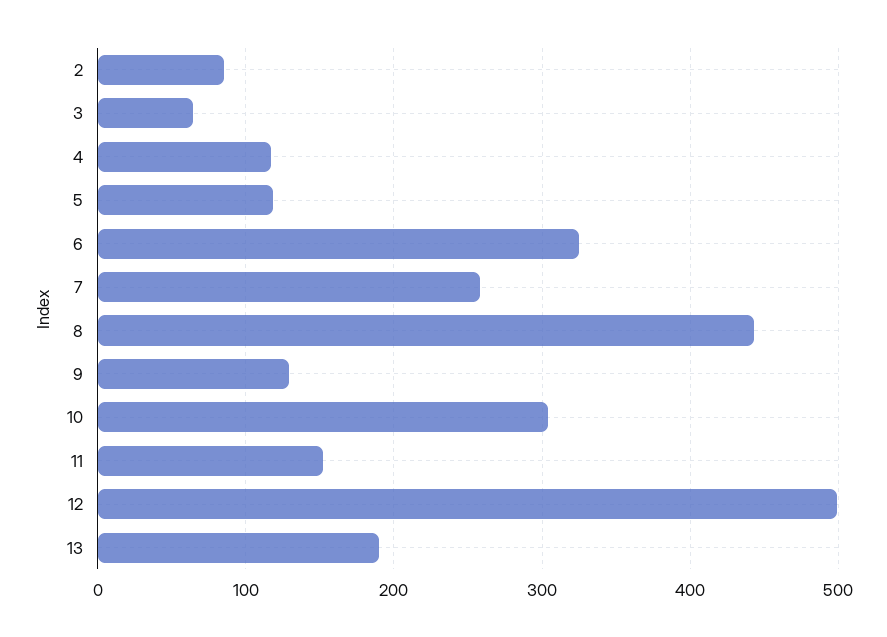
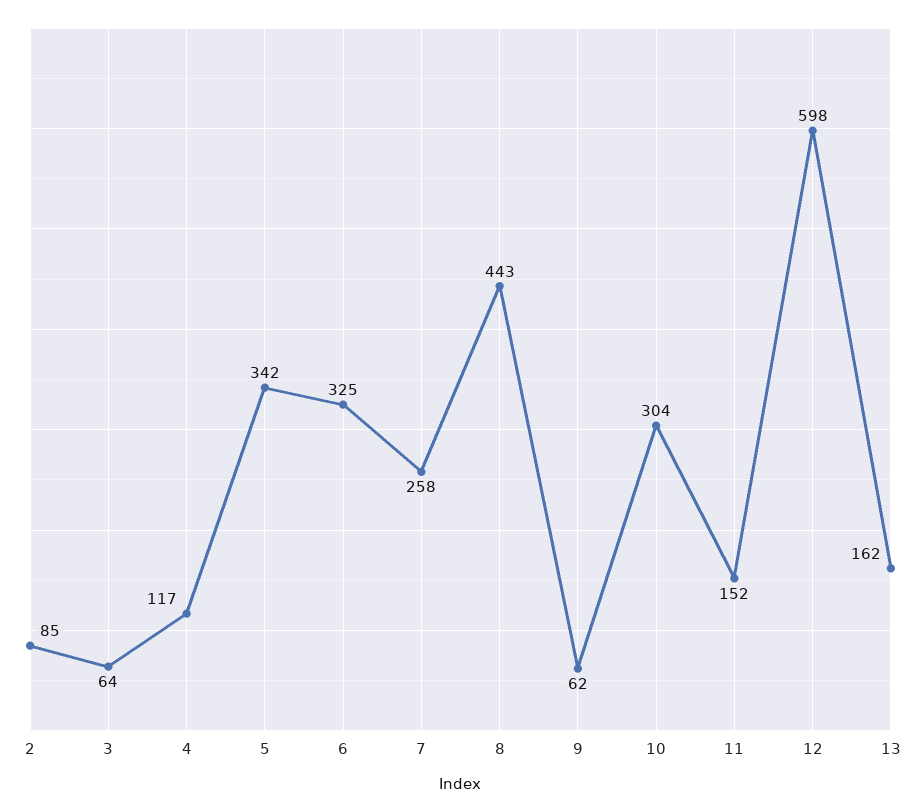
5: 120 -> 342
9: 130 -> 62
12: 500 -> 598
13: 190 -> 162

